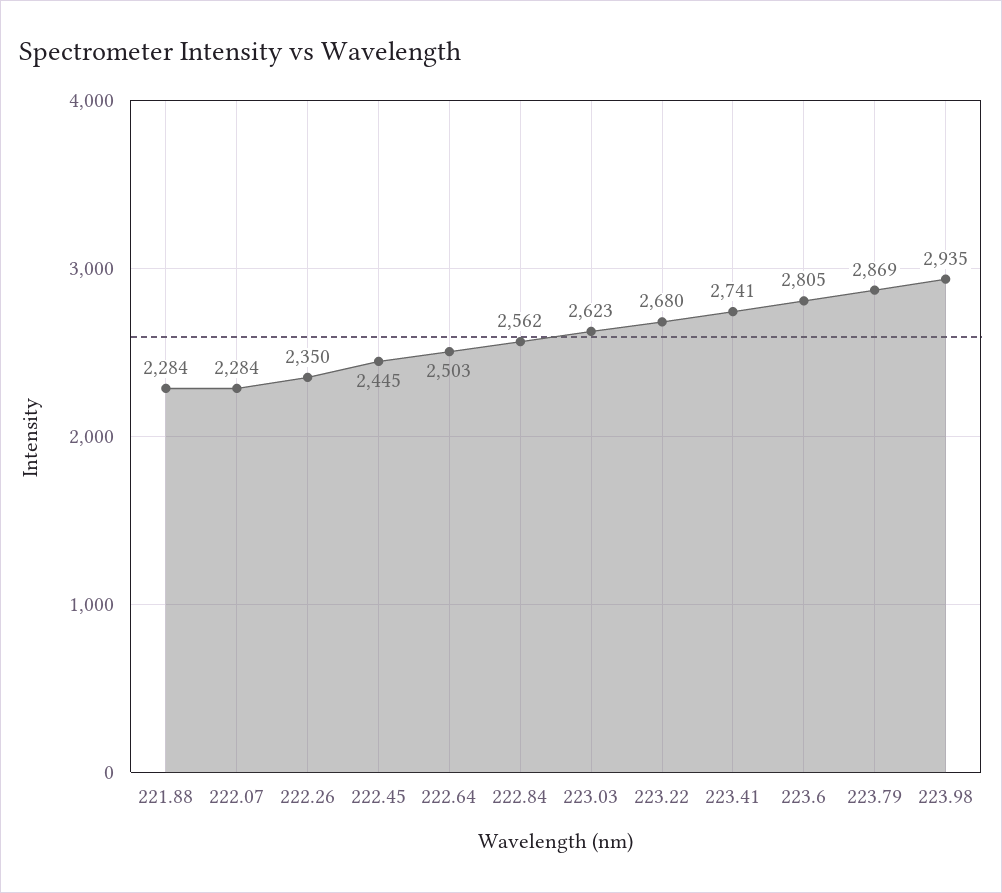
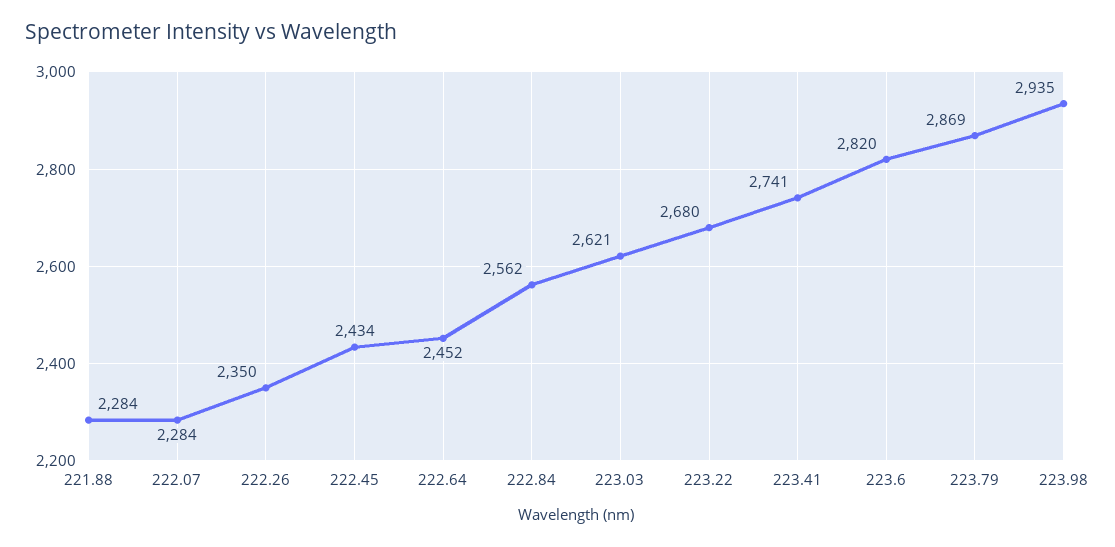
222.45: 2445 -> 2434
222.64: 2503 -> 2452
223.03: 2623 -> 2621
223.6: 2805 -> 2820

